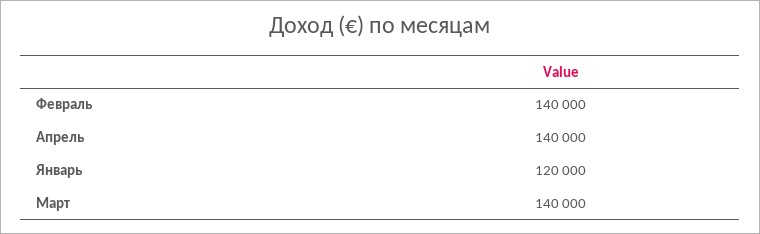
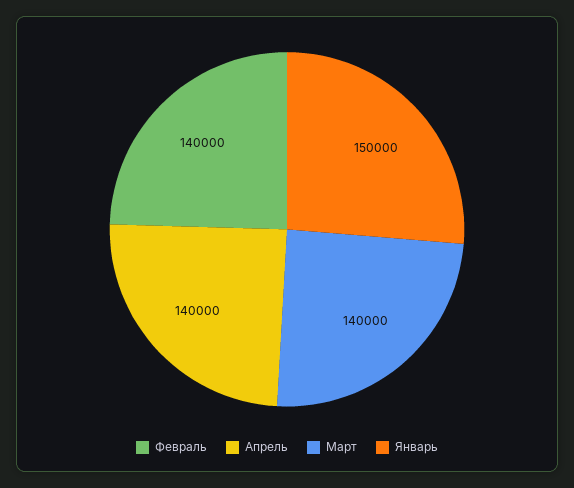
Январь: 120000 -> 150000

